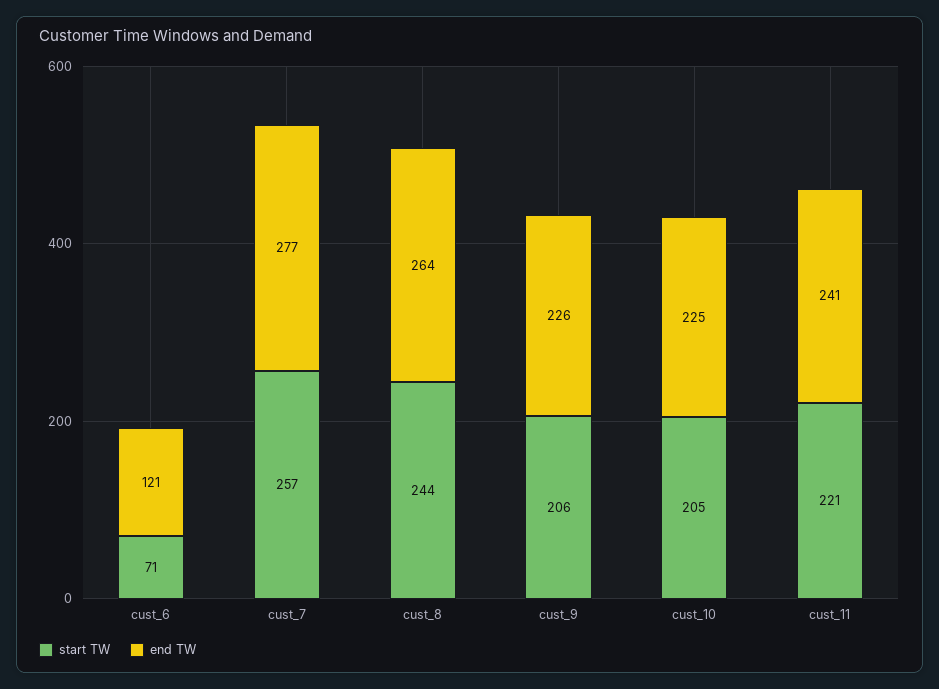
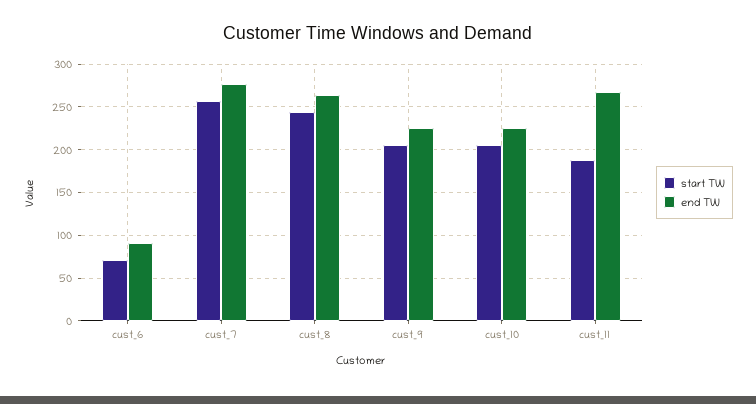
end TW, cust_6: 121 -> 90
start TW, cust_11: 221 -> 190
end TW, cust_11: 241 -> 270

